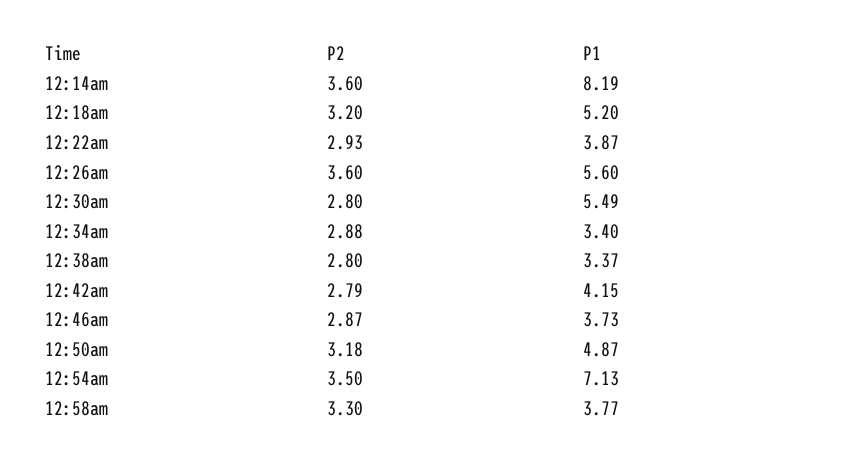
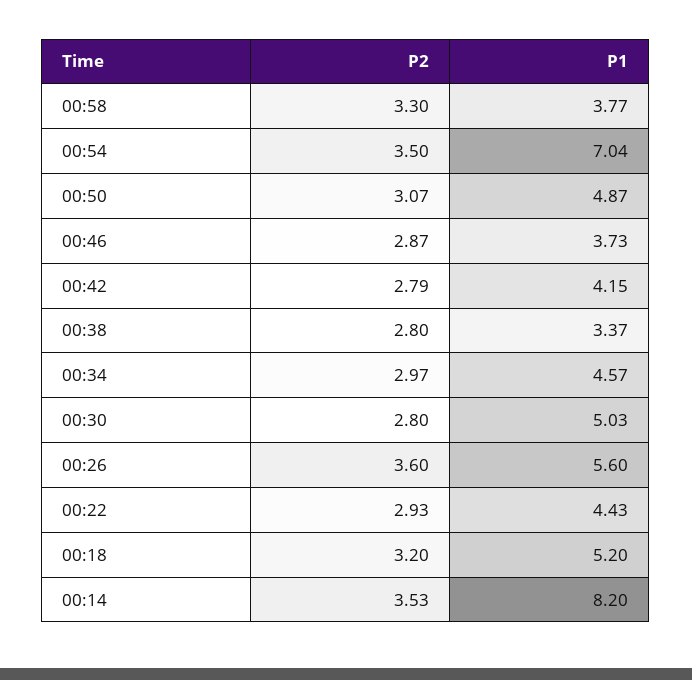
P2, 12:14am: 3.6 -> 3.53
P1, 12:14am: 8.19 -> 8.2
P1, 12:22am: 3.87 -> 4.43
P1, 12:30am: 5.49 -> 5.03
P2, 12:34am: 2.88 -> 2.97
P1, 12:34am: 3.4 -> 4.57
P2, 12:50am: 3.18 -> 3.07
P1, 12:54am: 7.13 -> 7.04

